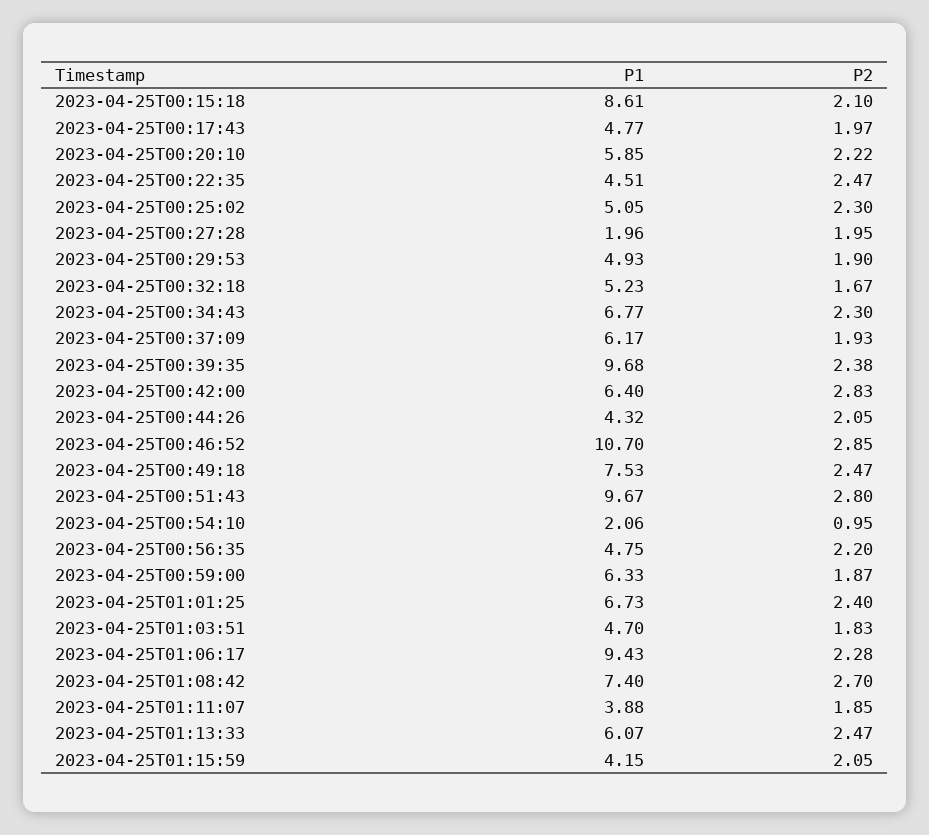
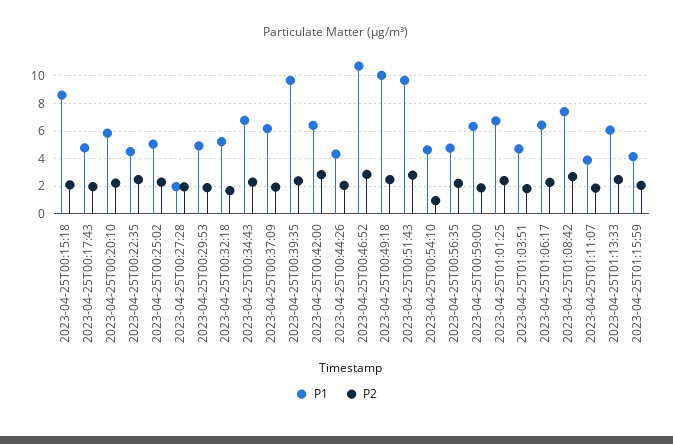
P1, 2023-04-25T00:49:18: 7.53 -> 10
P1, 2023-04-25T00:54:10: 2.06 -> 4.5
P1, 2023-04-25T01:06:17: 9.43 -> 6.5

